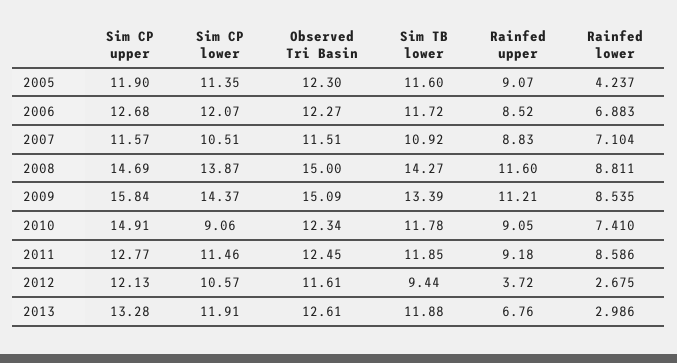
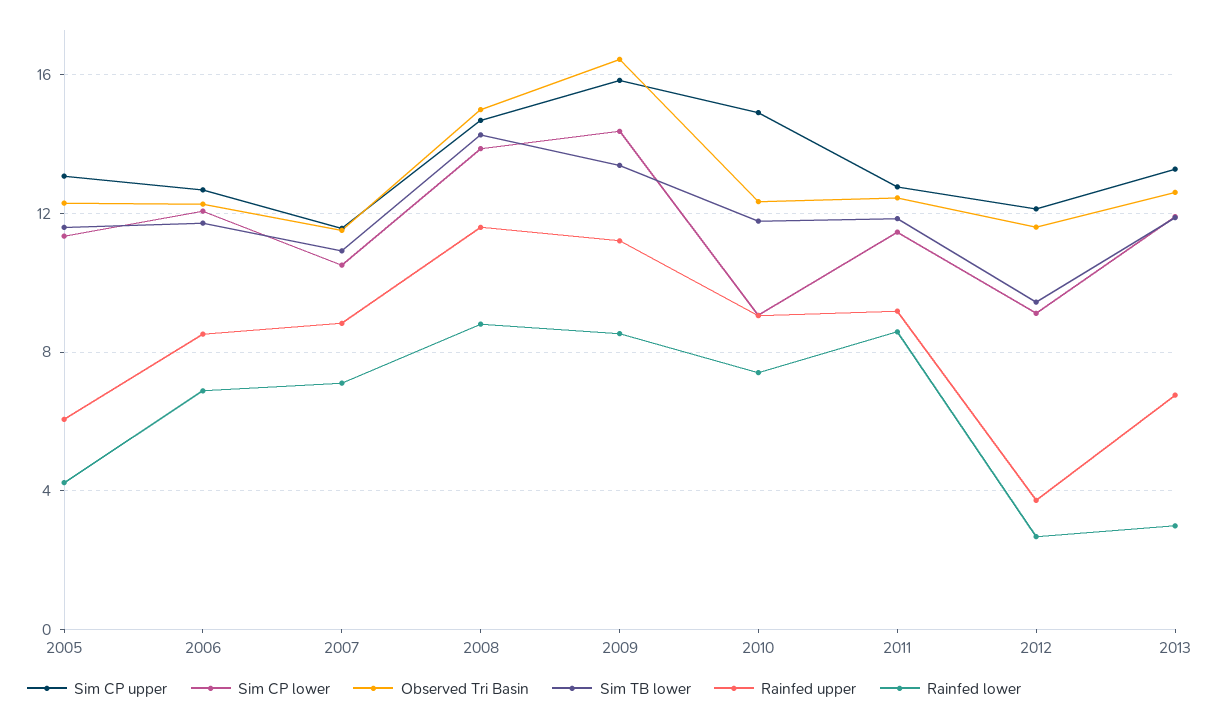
Sim CP upper, 2005: 11.9 -> 13
Rainfed upper, 2005: 9.07 -> 6
Observed Tri Basin, 2009: 15.09 -> 16.5
Sim CP lower, 2012: 10.57 -> 9

